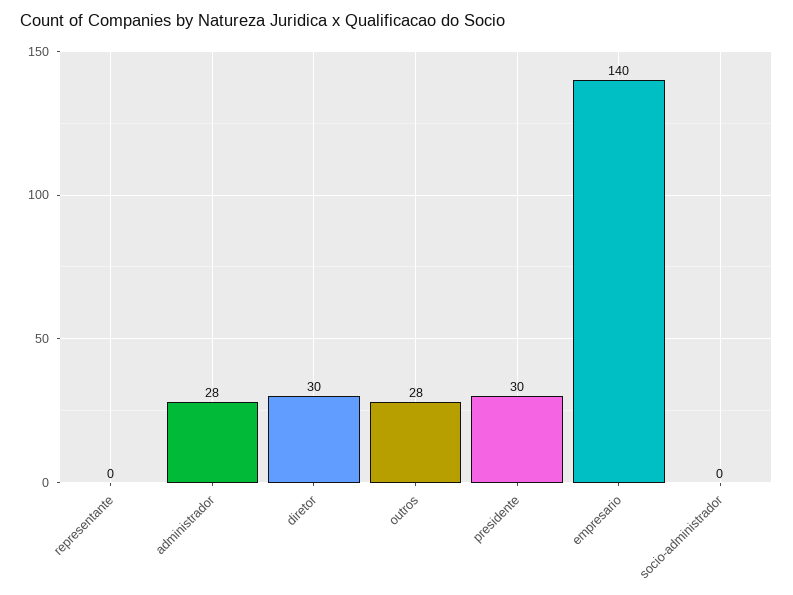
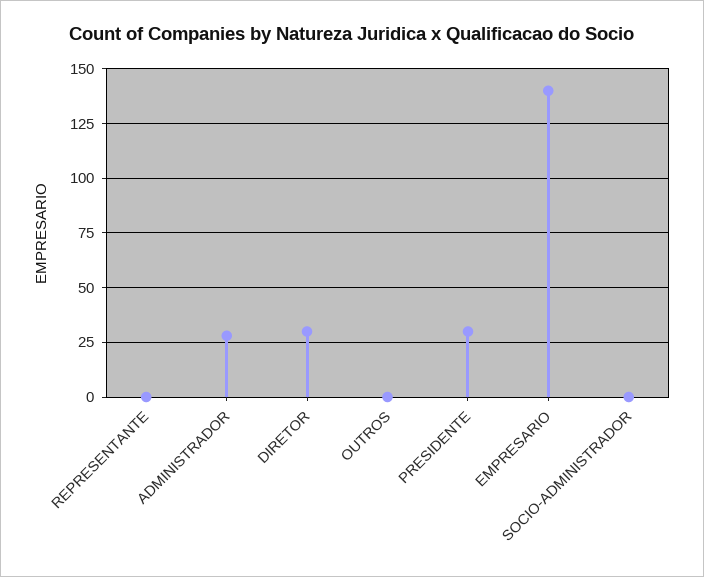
outros: 28 -> 0

